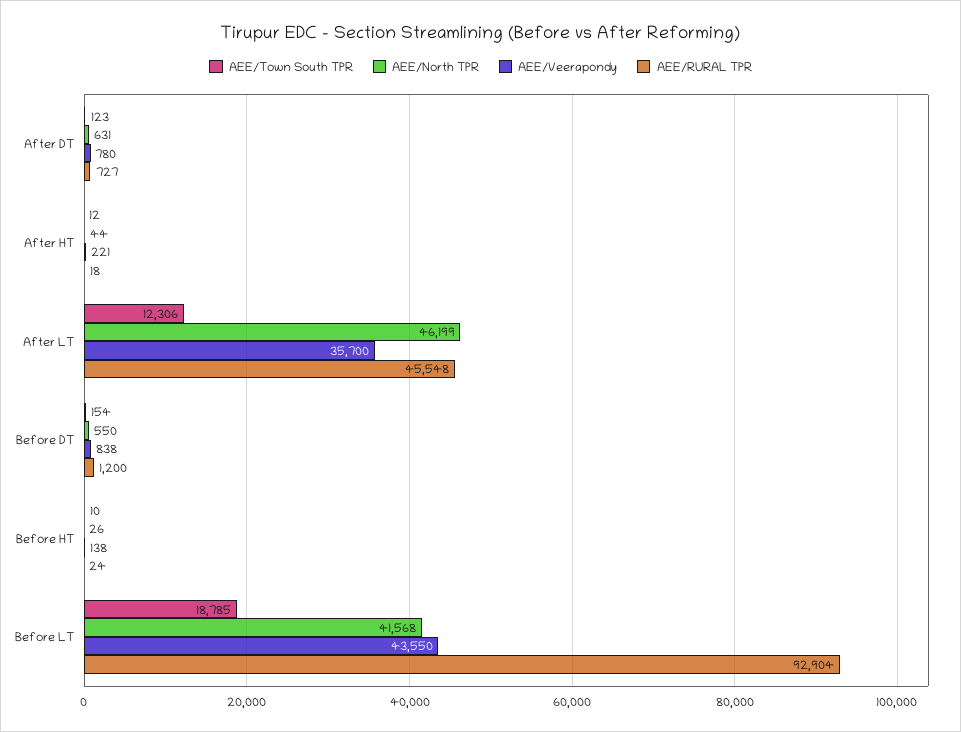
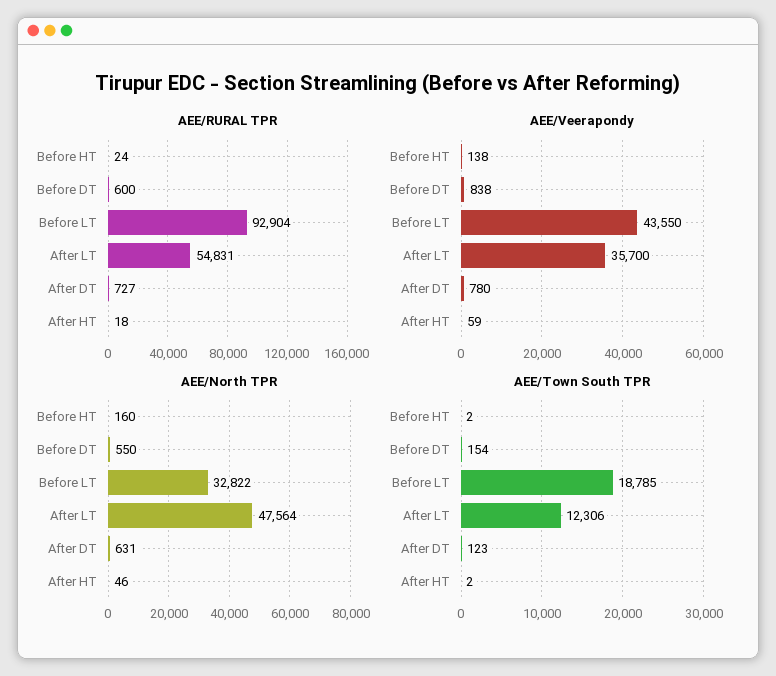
AEE/Town South TPR, After HT: 12 -> 2
AEE/North TPR, After HT: 44 -> 46
AEE/Veerapondy, After HT: 221 -> 59
AEE/North TPR, After LT: 46199 -> 47564
AEE/RURAL TPR, After LT: 45548 -> 54831
AEE/RURAL TPR, Before DT: 1200 -> 600
AEE/Town South TPR, Before HT: 10 -> 2
AEE/North TPR, Before HT: 26 -> 160
AEE/North TPR, Before LT: 41568 -> 32822

